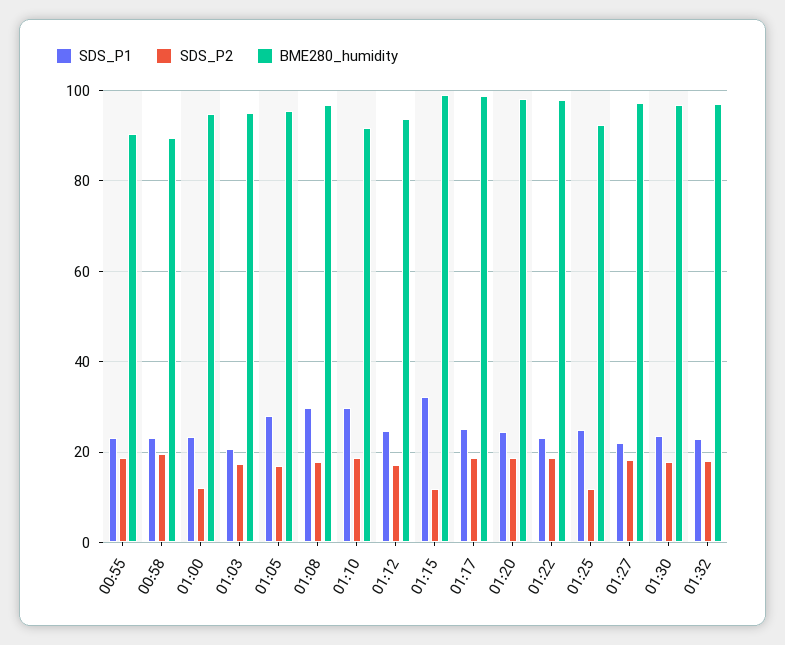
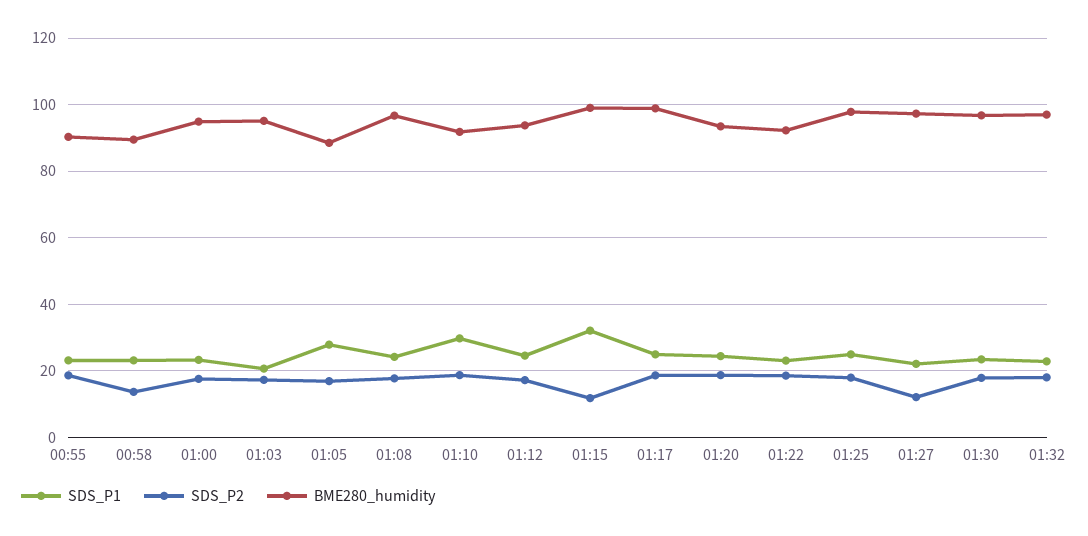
SDS_P2, 00:58: 20 -> 14
SDS_P2, 01:00: 12 -> 18
BME280_humidity, 01:05: 96 -> 88
SDS_P1, 01:08: 30 -> 24
BME280_humidity, 01:20: 98 -> 94
BME280_humidity, 01:22: 98 -> 92
SDS_P2, 01:25: 12 -> 18
BME280_humidity, 01:25: 92 -> 98
SDS_P2, 01:27: 18 -> 12

